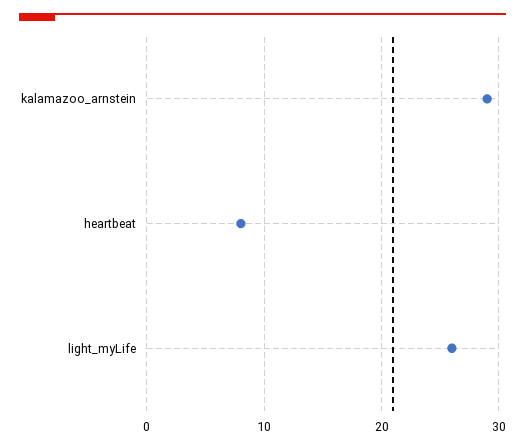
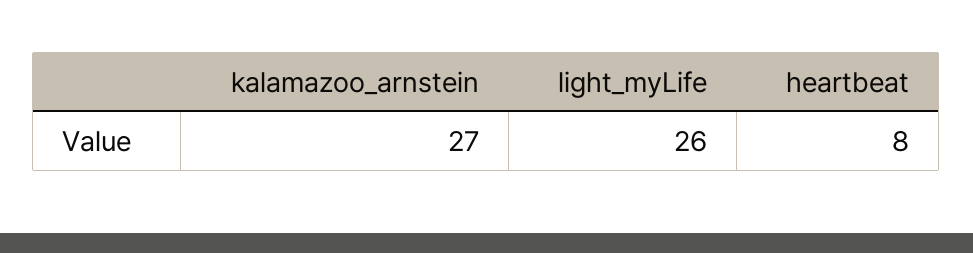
kalamazoo_arnstein: 29 -> 27

